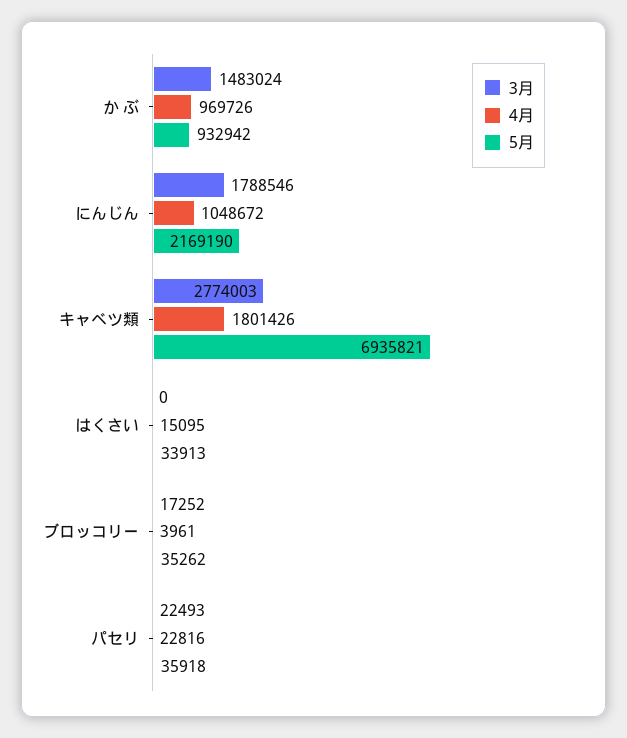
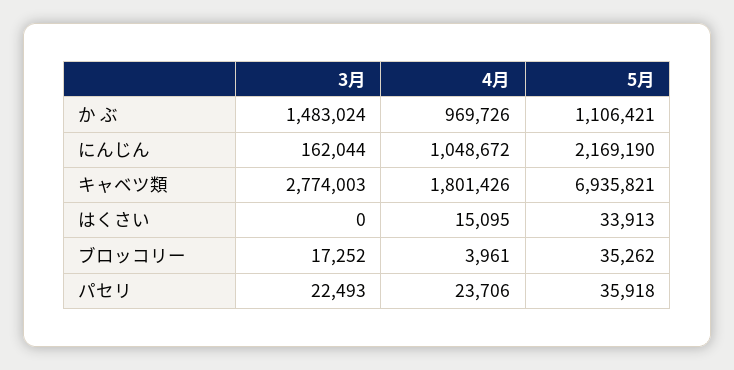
5月, か ぶ: 932942 -> 1106421
3月, にんじん: 1788546 -> 162044
4月, パセリ: 22816 -> 23706

